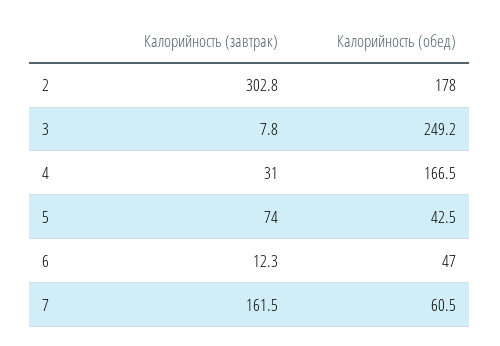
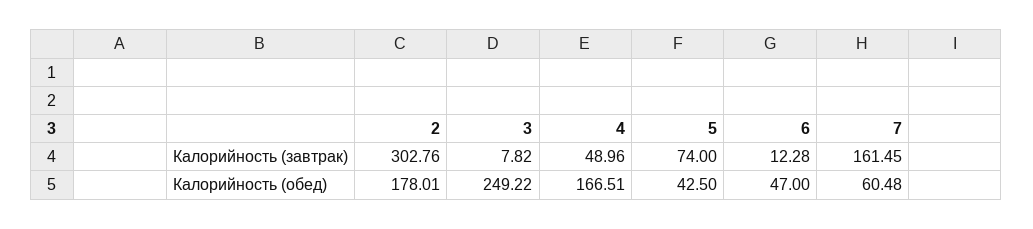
Калорийность (завтрак), 4: 31 -> 48.96

